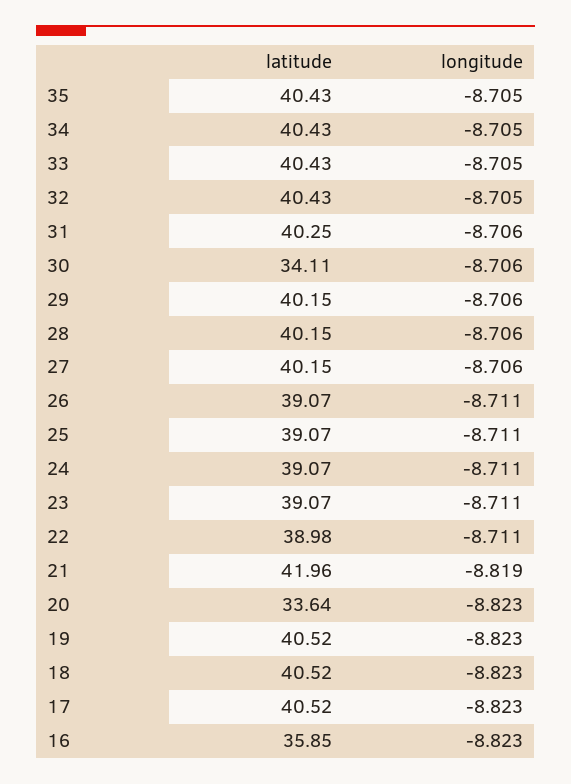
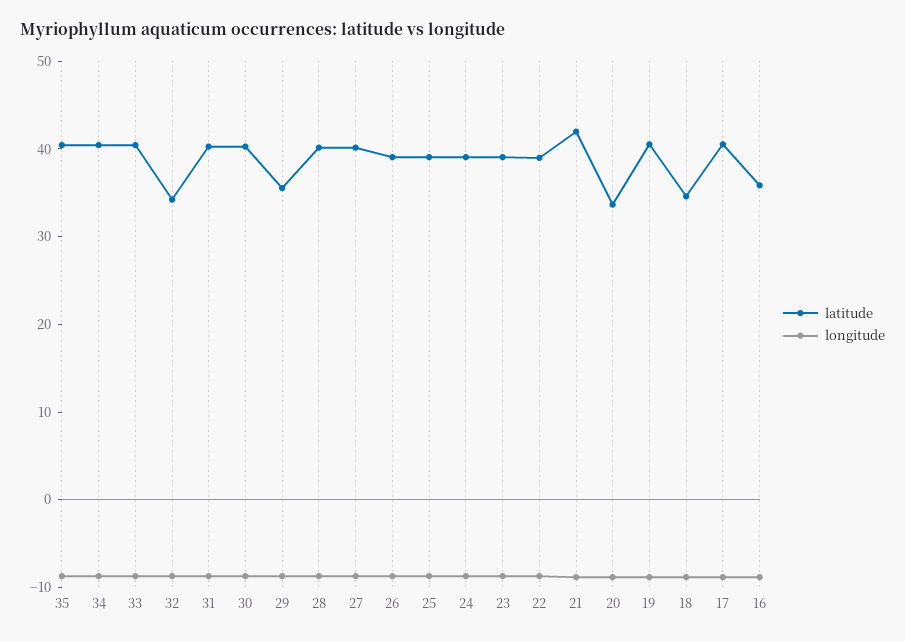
latitude, 32: 40.43 -> 34
latitude, 30: 34.11 -> 40
latitude, 29: 40.15 -> 36
latitude, 18: 40.52 -> 34

